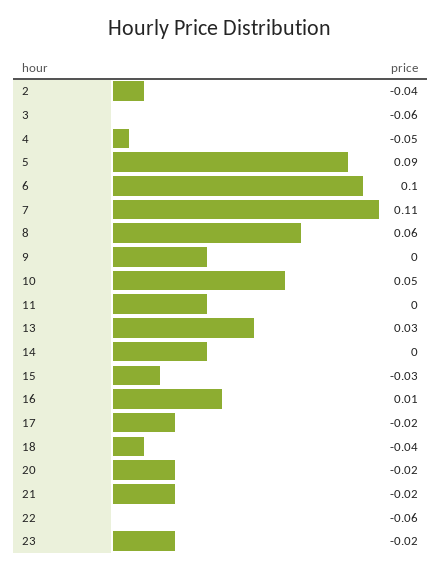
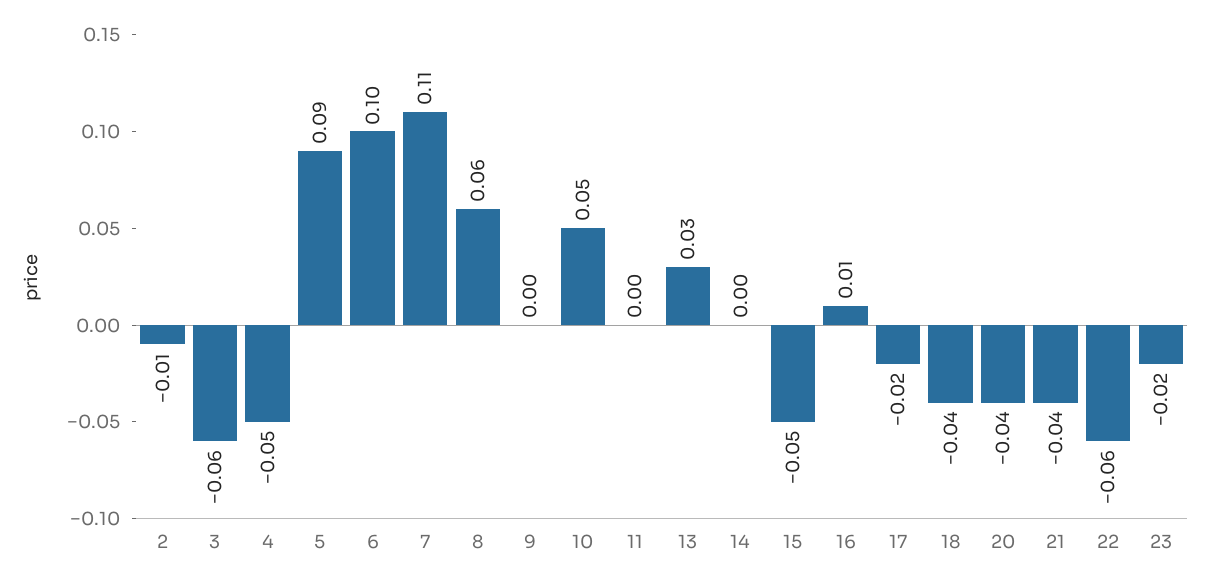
2: -0.04 -> -0.01
15: -0.03 -> -0.05
20: -0.02 -> -0.04
21: -0.02 -> -0.04

